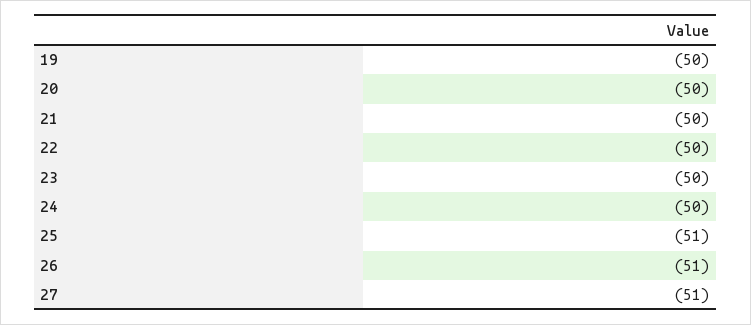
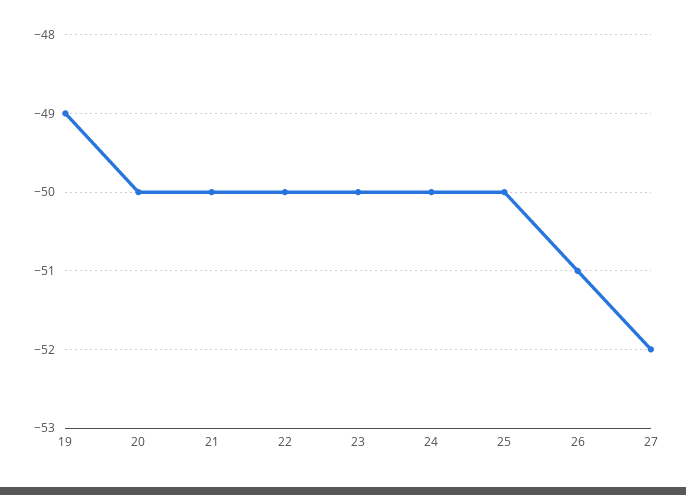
19: -50 -> -49
25: -51 -> -50
27: -51 -> -52

